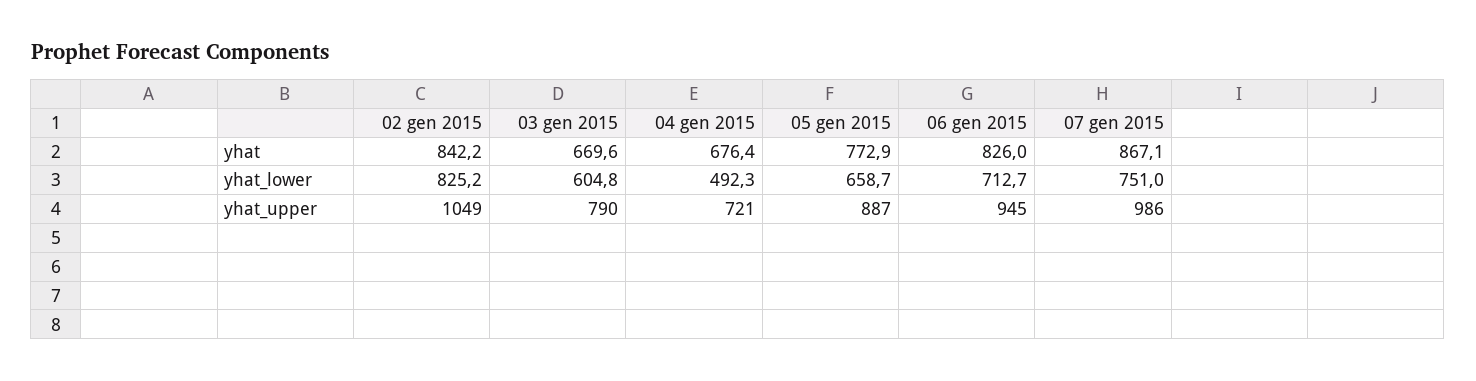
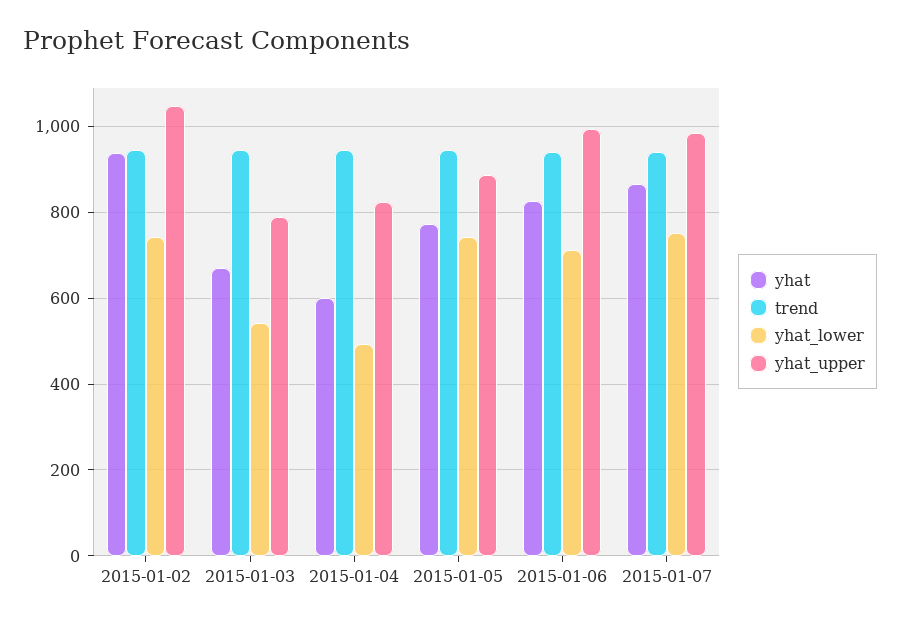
yhat, 02 gen 2015: 842.2 -> 940
yhat, 04 gen 2015: 676.4 -> 600
yhat_lower, 02 gen 2015: 825.2 -> 740
yhat_lower, 03 gen 2015: 604.8 -> 540
yhat_lower, 05 gen 2015: 658.7 -> 740
yhat_upper, 04 gen 2015: 721 -> 820
yhat_upper, 06 gen 2015: 945 -> 1000
trend, 02 gen 2015: none -> 940
trend, 03 gen 2015: none -> 940
trend, 04 gen 2015: none -> 940
trend, 05 gen 2015: none -> 940
trend, 06 gen 2015: none -> 940
trend, 07 gen 2015: none -> 940

